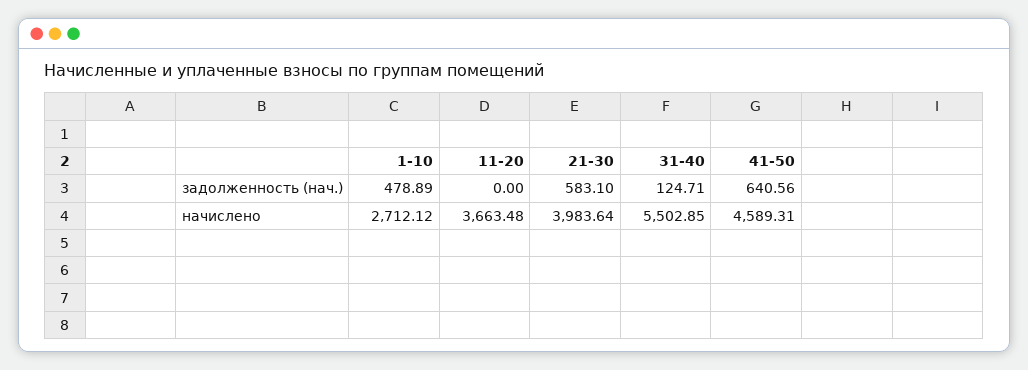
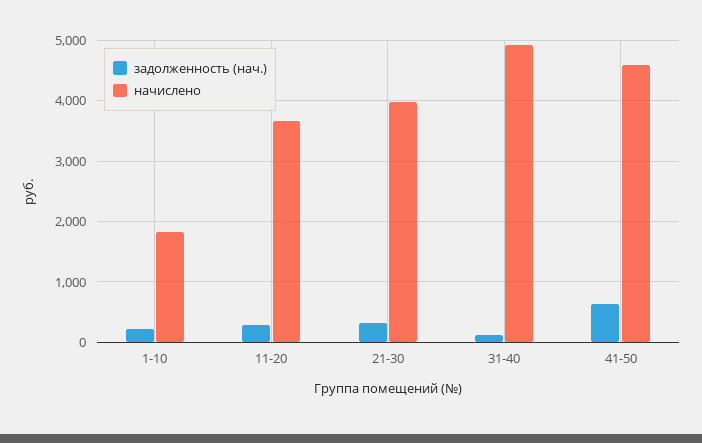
задолженность (нач.), 1-10: 478.89 -> 200
задолженность (нач.), 11-20: 0 -> 300
задолженность (нач.), 21-30: 583.1 -> 300
начислено, 1-10: 2712.12 -> 1800
начислено, 31-40: 5502.85 -> 4900

